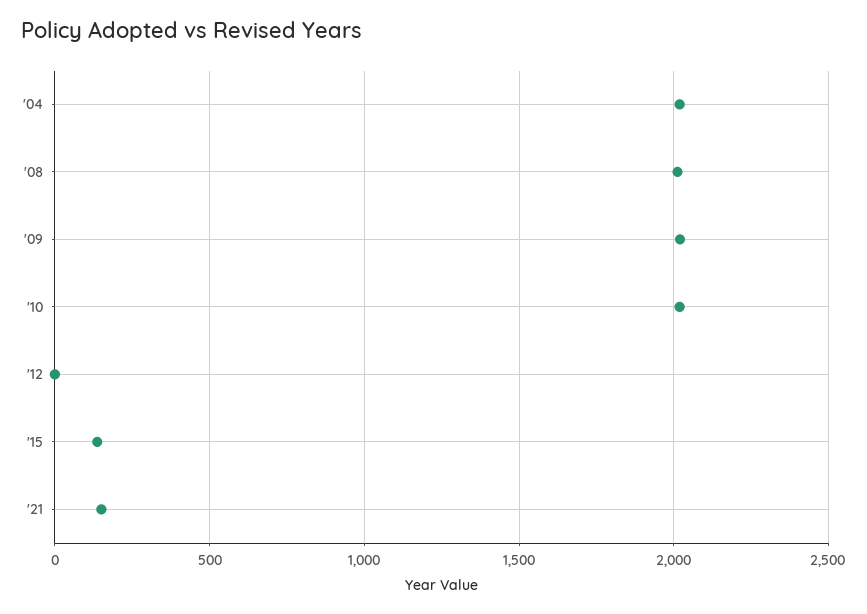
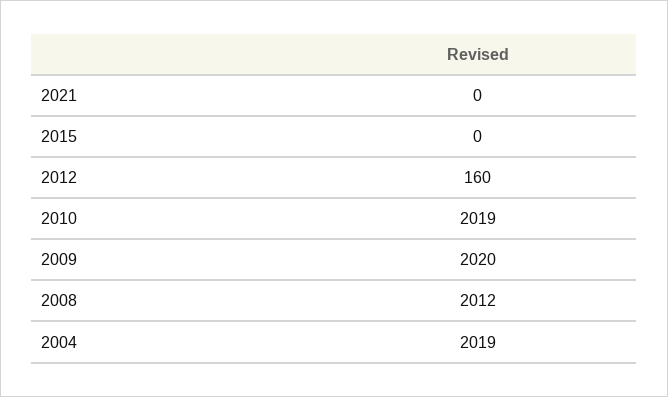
'12: 0 -> 160
'15: 150 -> 0
'21: 150 -> 0

